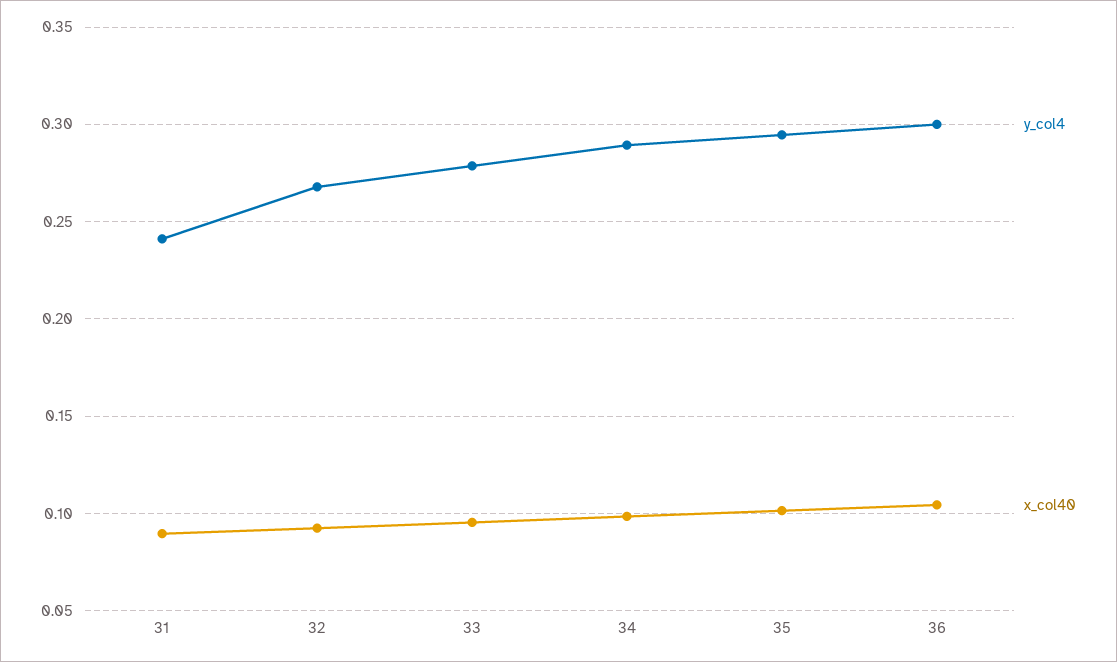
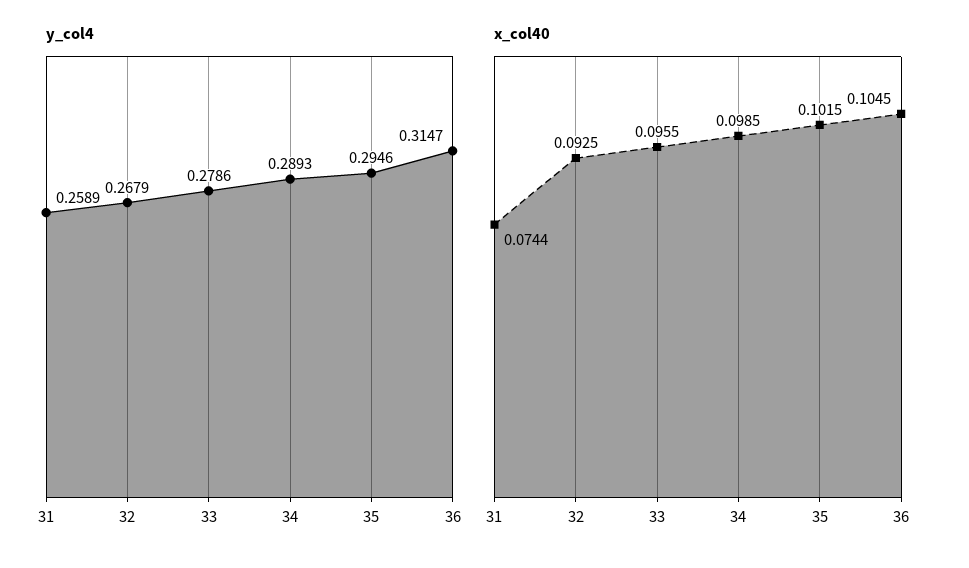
y_col4, 31: 0.24 -> 0.2589
x_col40, 31: 0.09 -> 0.0744
y_col4, 36: 0.3 -> 0.3147

